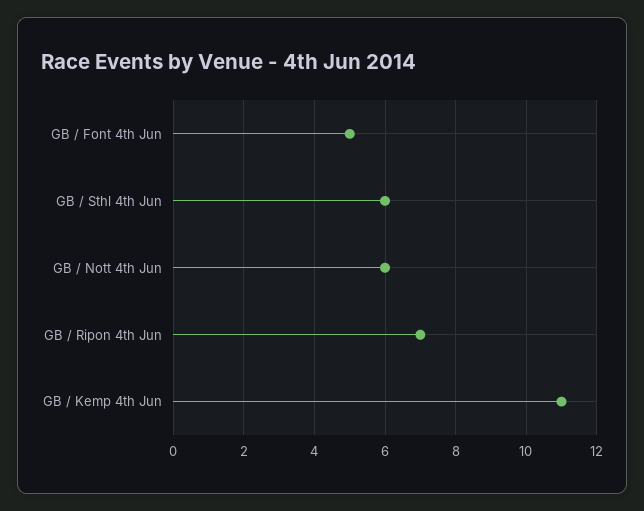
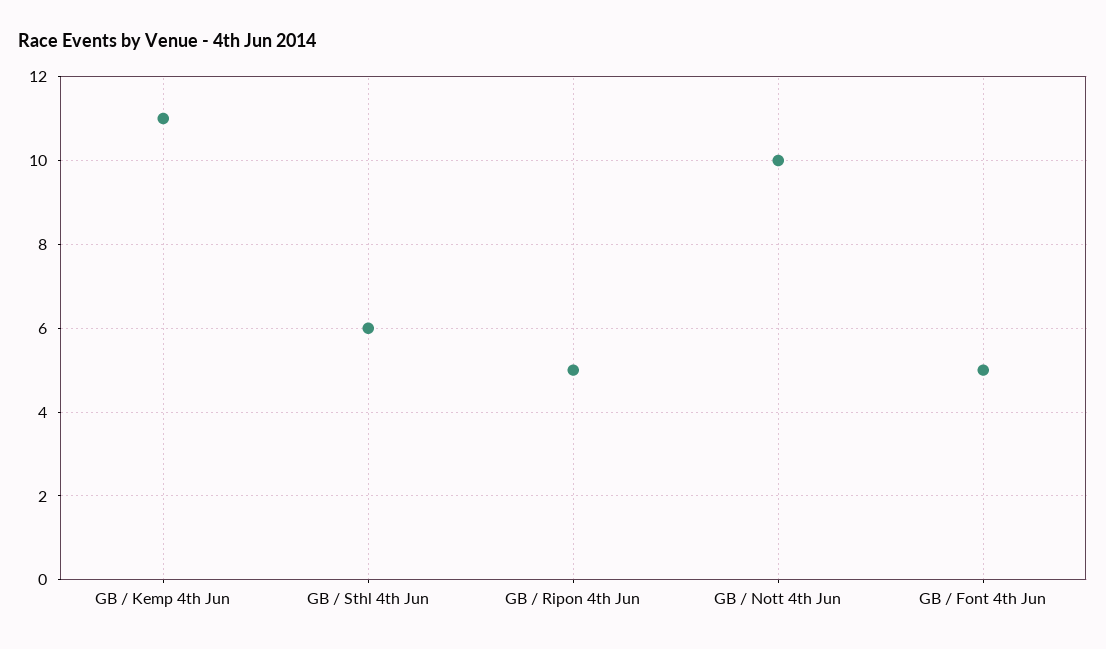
GB / Nott 4th Jun: 6 -> 10
GB / Ripon 4th Jun: 7 -> 5

